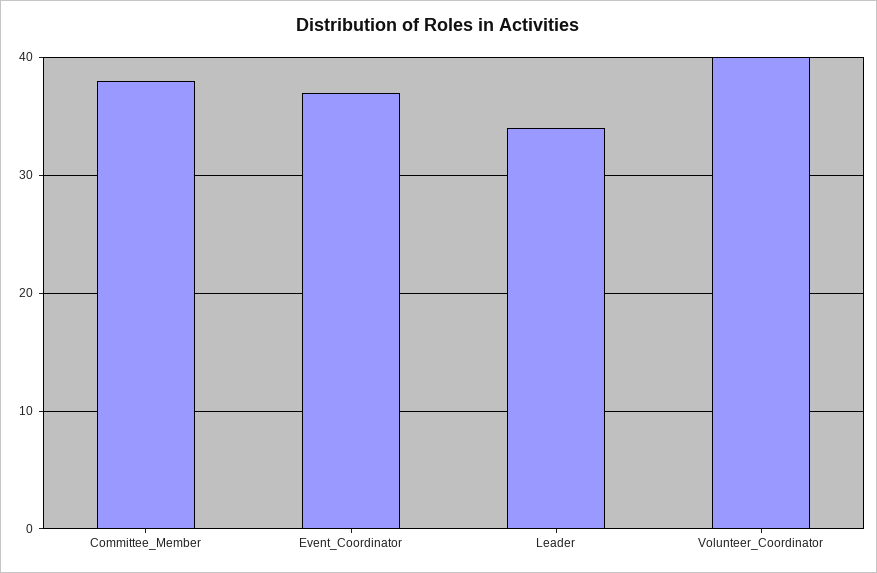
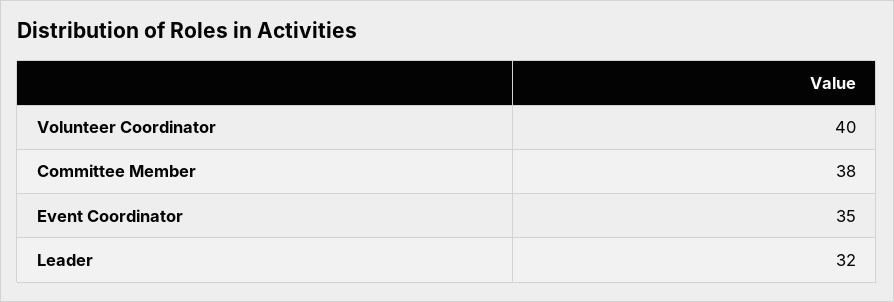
Event_Coordinator: 37 -> 35
Leader: 34 -> 32

